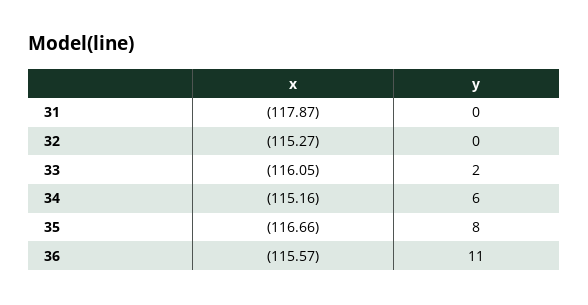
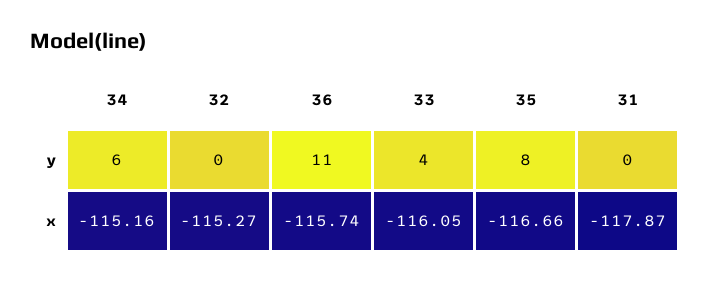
y, 33: 2 -> 4
x, 36: -115.57 -> -115.74

